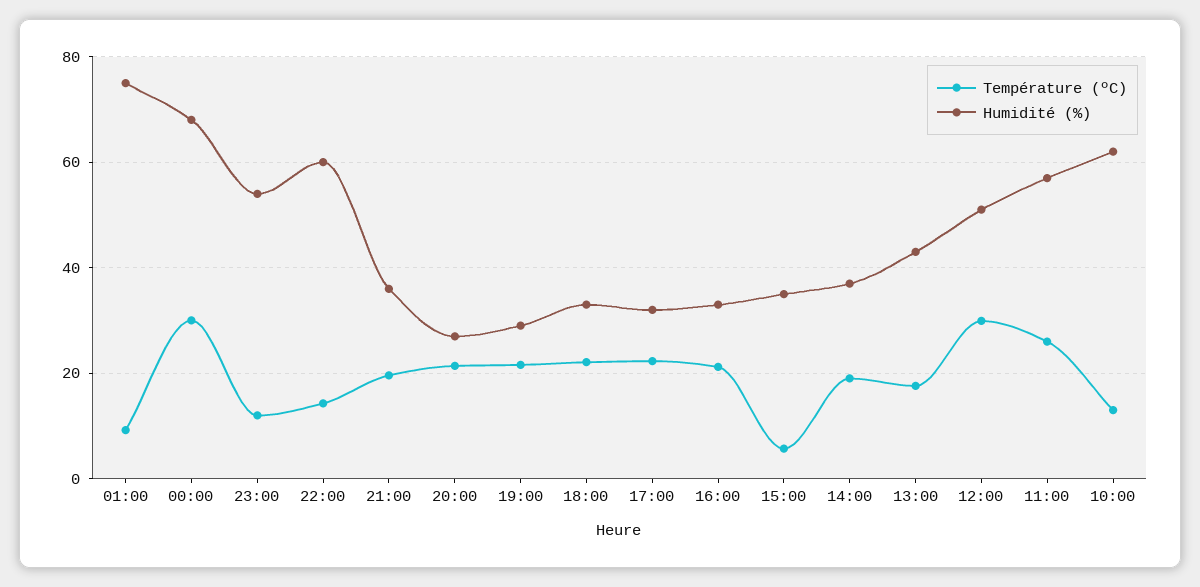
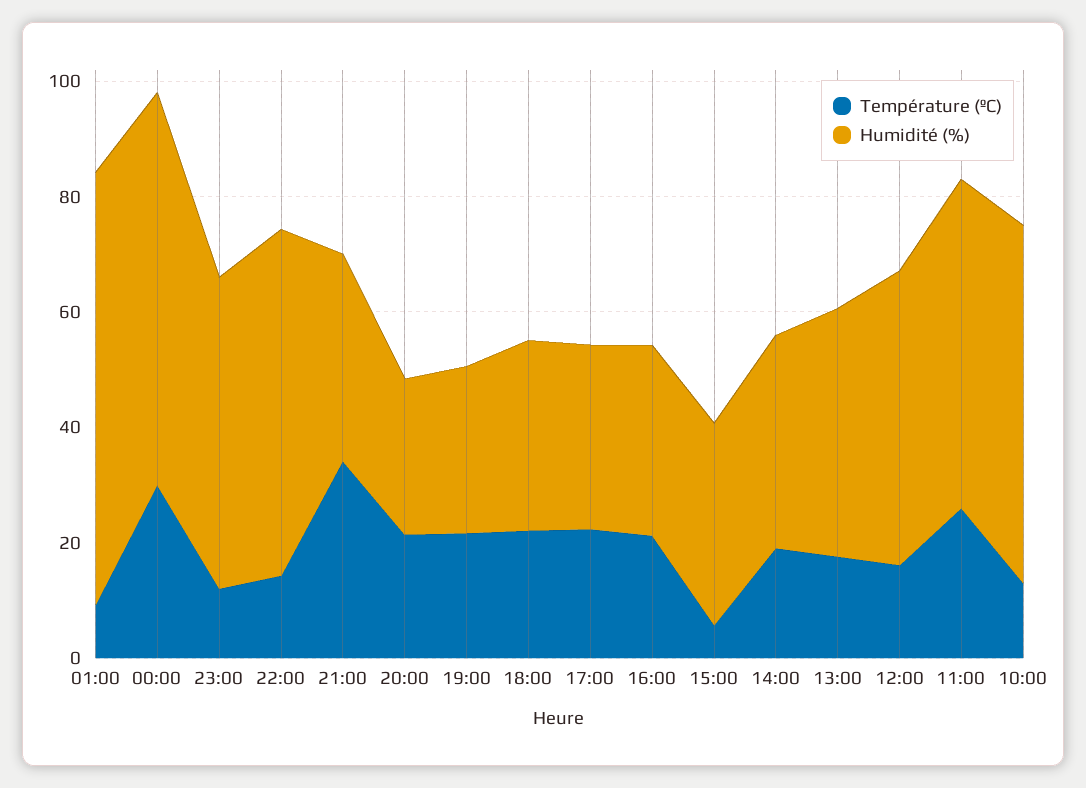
Température (ºC), 21:00: 20 -> 35
Température (ºC), 12:00: 30 -> 15

